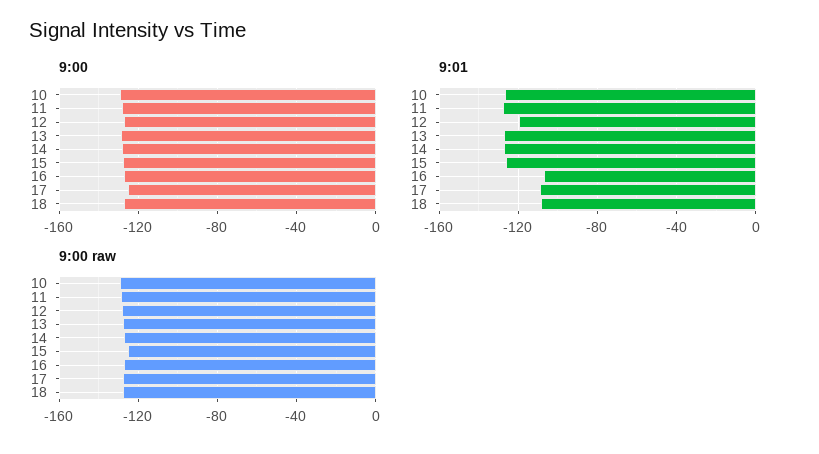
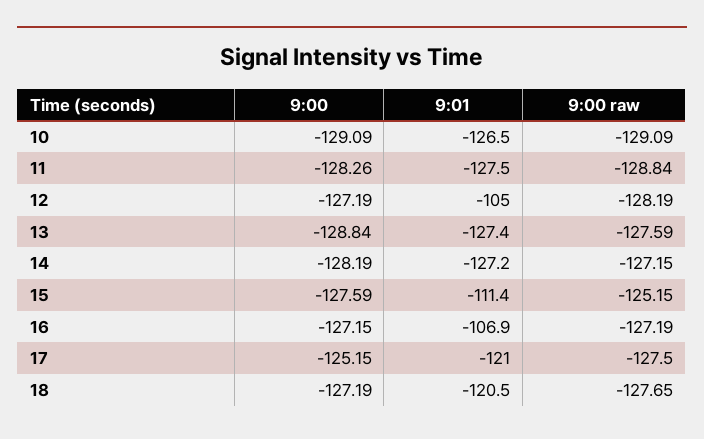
9:01, 12: -120 -> -105
9:01, 15: -125 -> -111.4
9:01, 17: -110 -> -121
9:01, 18: -110 -> -120.5

